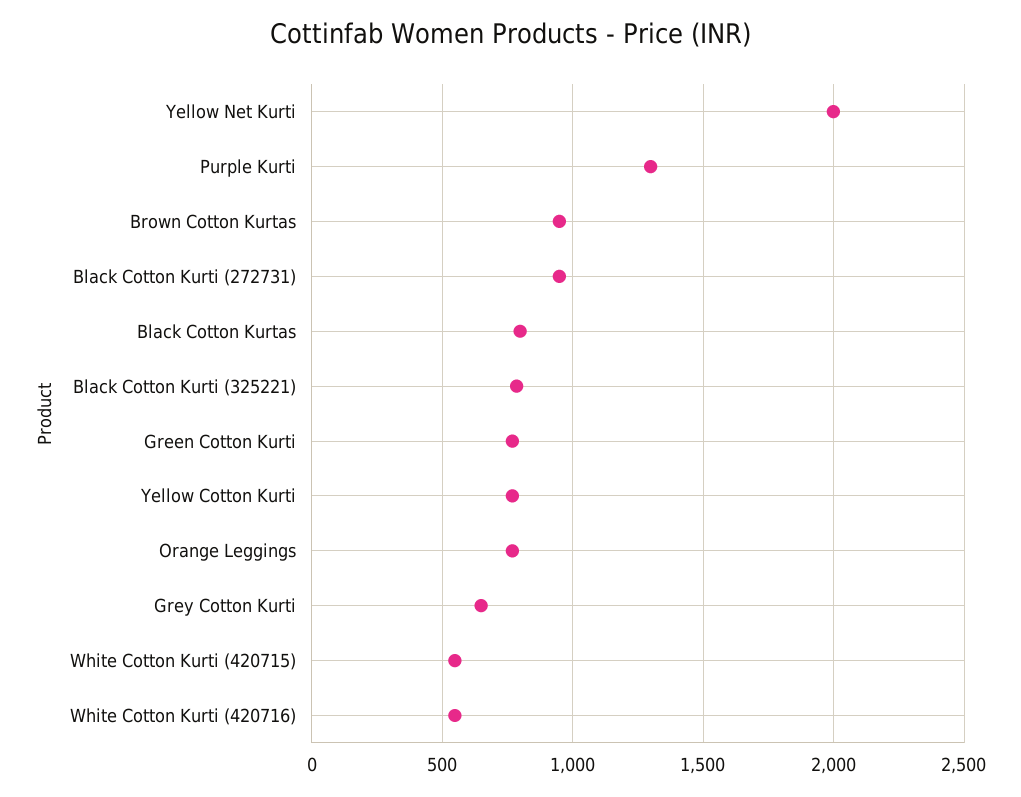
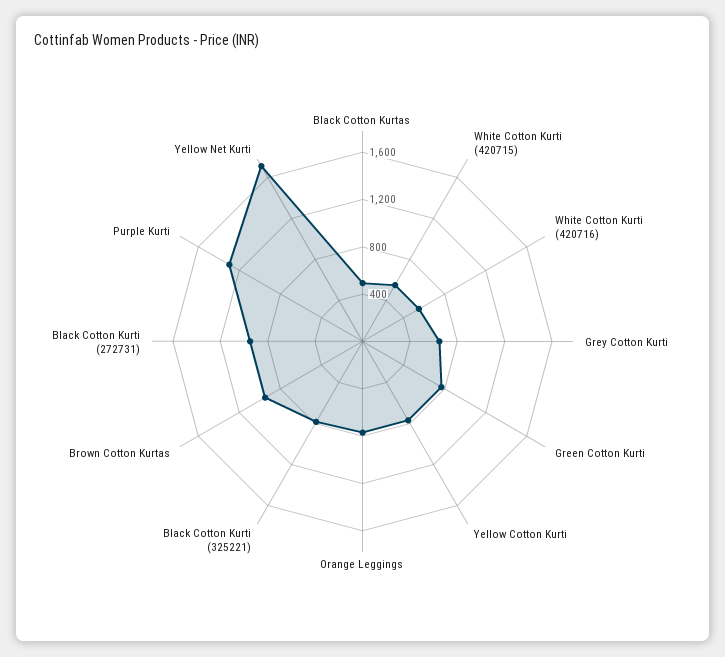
Yellow Net Kurti: 2000 -> 1700
Black Cotton Kurtas: 800 -> 500

